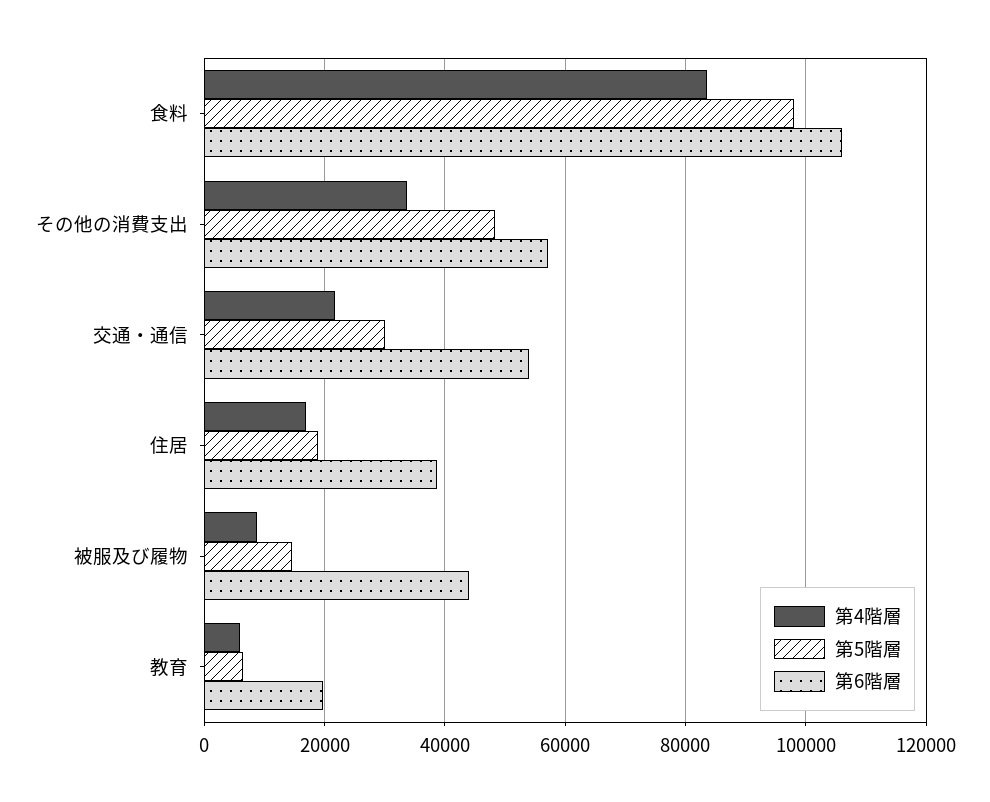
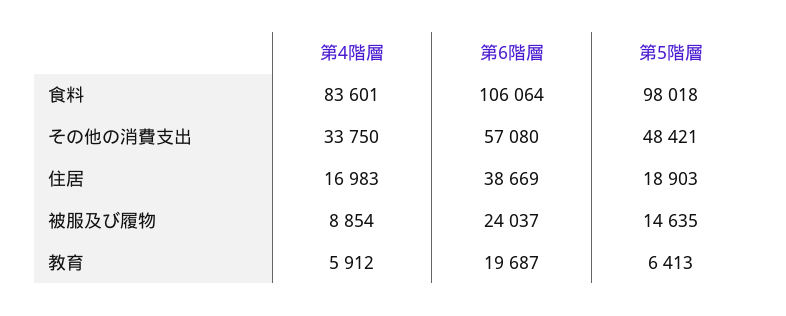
第4階層, 交通・通信: 22000 -> none
第5階層, 交通・通信: 30000 -> none
第6階層, 交通・通信: 54000 -> none
第6階層, 被服及び履物: 44000 -> 24037

